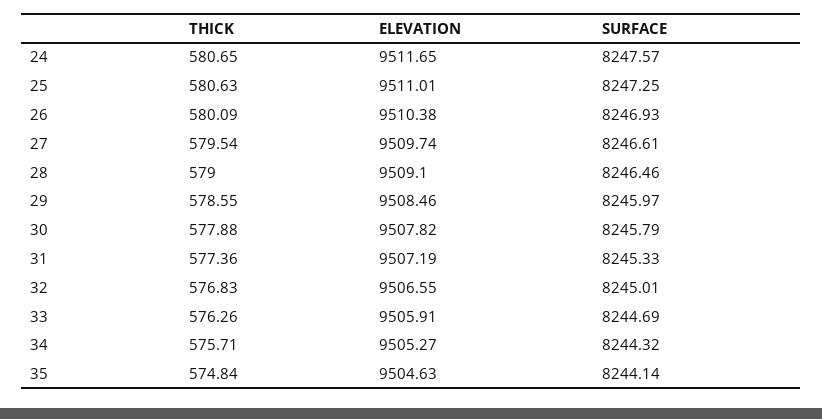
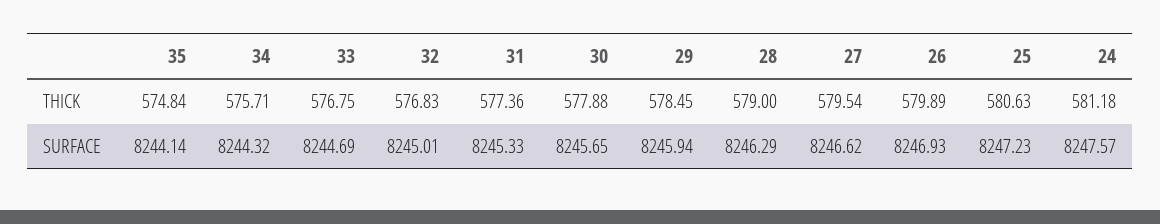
THICK, 24: 580.65 -> 581.18
ELEVATION, 24: 9511.65 -> none
ELEVATION, 25: 9511.01 -> none
SURFACE, 25: 8247.25 -> 8247.23
THICK, 26: 580.09 -> 579.89
ELEVATION, 26: 9510.38 -> none
ELEVATION, 27: 9509.74 -> none
SURFACE, 27: 8246.61 -> 8246.62
ELEVATION, 28: 9509.1 -> none
SURFACE, 28: 8246.46 -> 8246.29
THICK, 29: 578.55 -> 578.45
ELEVATION, 29: 9508.46 -> none
SURFACE, 29: 8245.97 -> 8245.94
ELEVATION, 30: 9507.82 -> none
SURFACE, 30: 8245.79 -> 8245.65
ELEVATION, 31: 9507.19 -> none
ELEVATION, 32: 9506.55 -> none
THICK, 33: 576.26 -> 576.75
ELEVATION, 33: 9505.91 -> none
ELEVATION, 34: 9505.27 -> none
ELEVATION, 35: 9504.63 -> none

